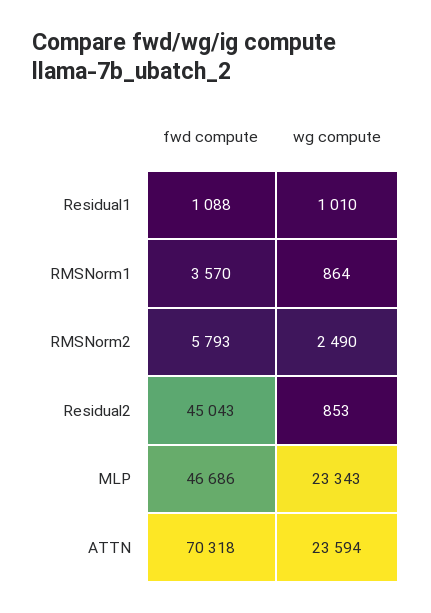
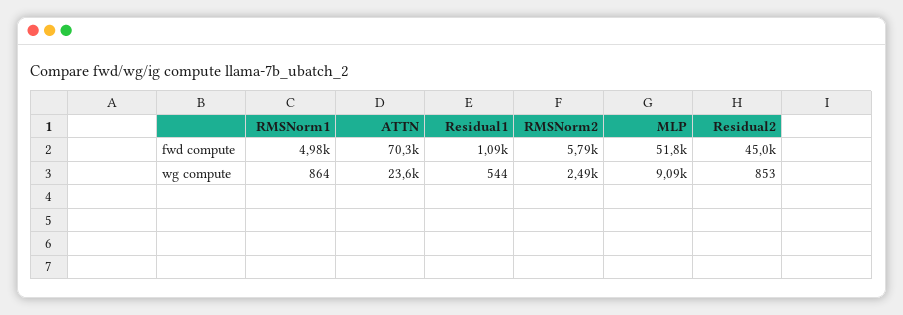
wg compute, Residual1: 1010 -> 544
fwd compute, RMSNorm1: 3570 -> 4980
fwd compute, MLP: 46686 -> 51800
wg compute, MLP: 23343 -> 9090

